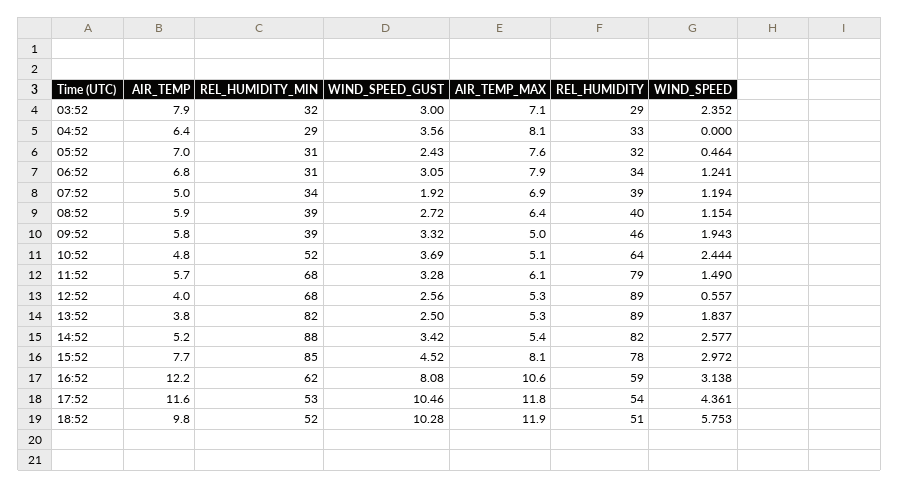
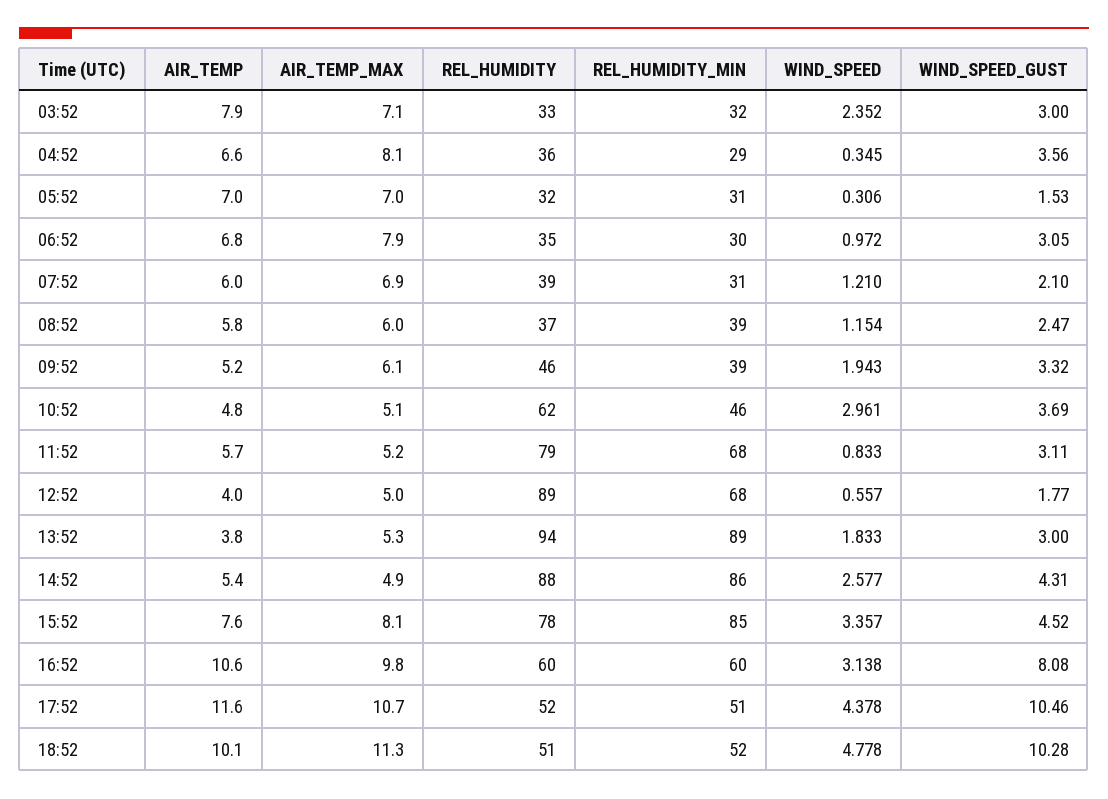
REL_HUMIDITY, 03:52: 29 -> 33
AIR_TEMP, 04:52: 6.4 -> 6.6
REL_HUMIDITY, 04:52: 33 -> 36
WIND_SPEED, 04:52: 0 -> 0.345
WIND_SPEED_GUST, 05:52: 2.43 -> 1.53
AIR_TEMP_MAX, 05:52: 7.6 -> 7
WIND_SPEED, 05:52: 0.464 -> 0.306
REL_HUMIDITY_MIN, 06:52: 31 -> 30
REL_HUMIDITY, 06:52: 34 -> 35
WIND_SPEED, 06:52: 1.241 -> 0.972
AIR_TEMP, 07:52: 5 -> 6
REL_HUMIDITY_MIN, 07:52: 34 -> 31
WIND_SPEED_GUST, 07:52: 1.92 -> 2.1
WIND_SPEED, 07:52: 1.194 -> 1.21
AIR_TEMP, 08:52: 5.9 -> 5.8
WIND_SPEED_GUST, 08:52: 2.72 -> 2.47
AIR_TEMP_MAX, 08:52: 6.4 -> 6
REL_HUMIDITY, 08:52: 40 -> 37
AIR_TEMP, 09:52: 5.8 -> 5.2
AIR_TEMP_MAX, 09:52: 5 -> 6.1
REL_HUMIDITY_MIN, 10:52: 52 -> 46
REL_HUMIDITY, 10:52: 64 -> 62
WIND_SPEED, 10:52: 2.444 -> 2.961
WIND_SPEED_GUST, 11:52: 3.28 -> 3.11
AIR_TEMP_MAX, 11:52: 6.1 -> 5.2
WIND_SPEED, 11:52: 1.49 -> 0.833
WIND_SPEED_GUST, 12:52: 2.56 -> 1.77
AIR_TEMP_MAX, 12:52: 5.3 -> 5
REL_HUMIDITY_MIN, 13:52: 82 -> 89
WIND_SPEED_GUST, 13:52: 2.5 -> 3
REL_HUMIDITY, 13:52: 89 -> 94
WIND_SPEED, 13:52: 1.837 -> 1.833
AIR_TEMP, 14:52: 5.2 -> 5.4
REL_HUMIDITY_MIN, 14:52: 88 -> 86
WIND_SPEED_GUST, 14:52: 3.42 -> 4.31
AIR_TEMP_MAX, 14:52: 5.4 -> 4.9
REL_HUMIDITY, 14:52: 82 -> 88
AIR_TEMP, 15:52: 7.7 -> 7.6
WIND_SPEED, 15:52: 2.972 -> 3.357
AIR_TEMP, 16:52: 12.2 -> 10.6
REL_HUMIDITY_MIN, 16:52: 62 -> 60
AIR_TEMP_MAX, 16:52: 10.6 -> 9.8
REL_HUMIDITY, 16:52: 59 -> 60
REL_HUMIDITY_MIN, 17:52: 53 -> 51
AIR_TEMP_MAX, 17:52: 11.8 -> 10.7
REL_HUMIDITY, 17:52: 54 -> 52
WIND_SPEED, 17:52: 4.361 -> 4.378
AIR_TEMP, 18:52: 9.8 -> 10.1
AIR_TEMP_MAX, 18:52: 11.9 -> 11.3
WIND_SPEED, 18:52: 5.753 -> 4.778

